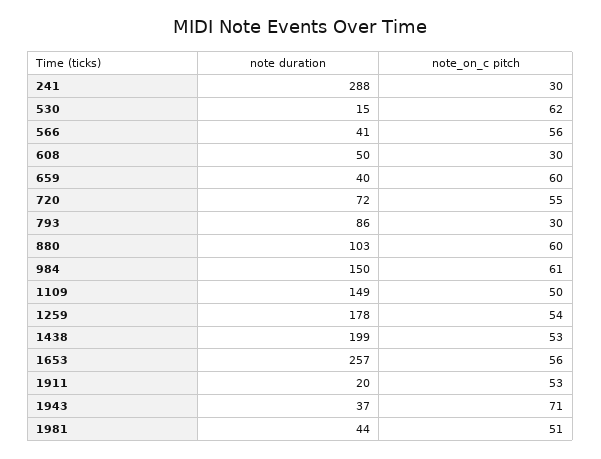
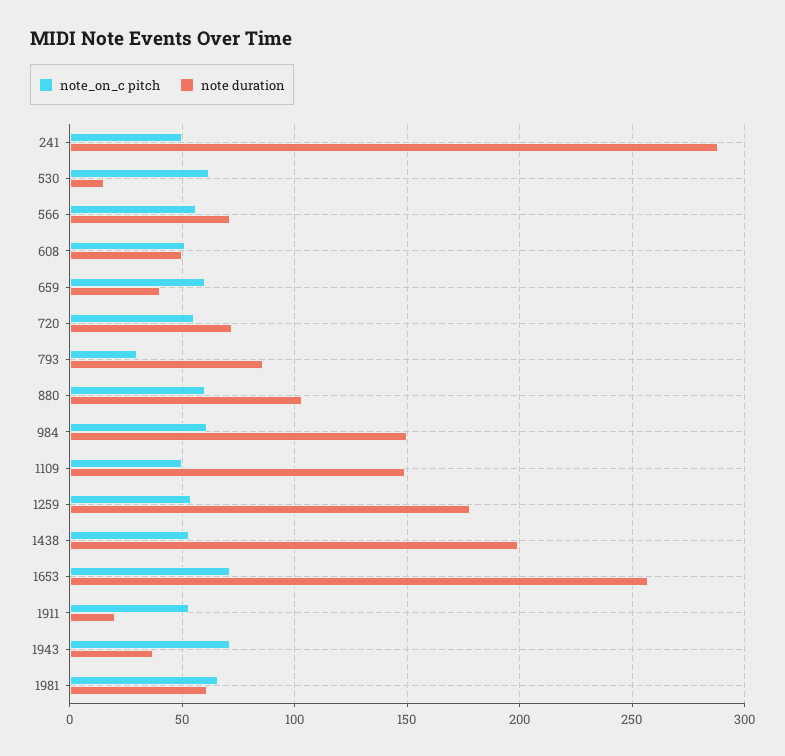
note_on_c pitch, 241: 30 -> 50
note duration, 566: 41 -> 70
note_on_c pitch, 608: 30 -> 50
note_on_c pitch, 1653: 56 -> 70
note duration, 1981: 44 -> 60
note_on_c pitch, 1981: 51 -> 65

